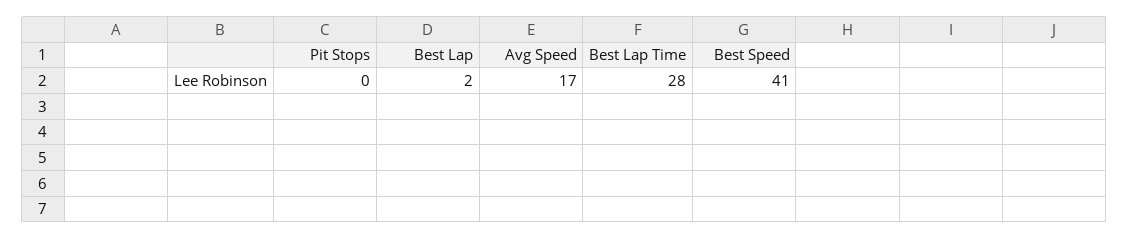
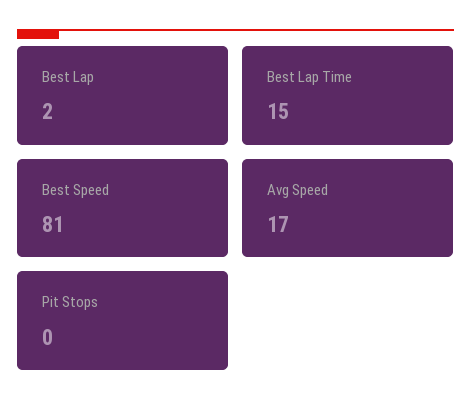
Best Lap Time: 28 -> 15
Best Speed: 41 -> 81

